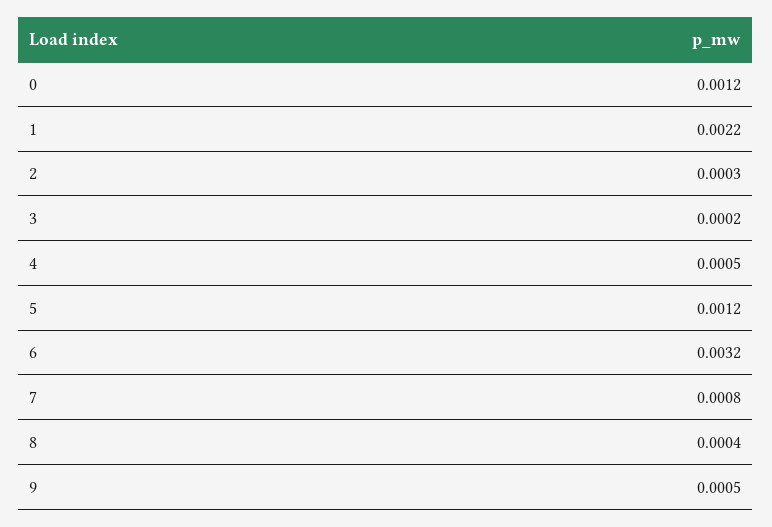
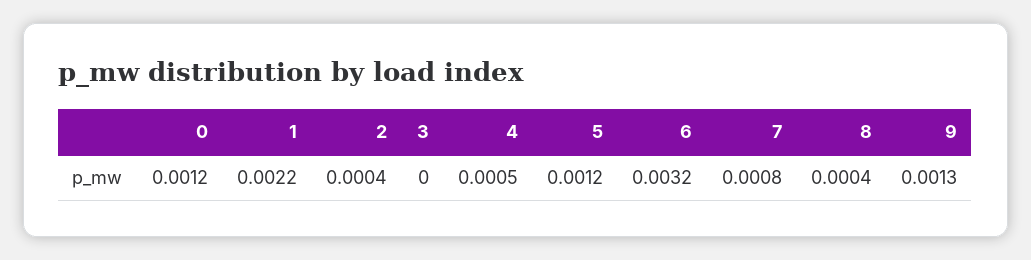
2: 0.0003 -> 0.0004
3: 0.0002 -> 0
9: 0.0005 -> 0.0013

